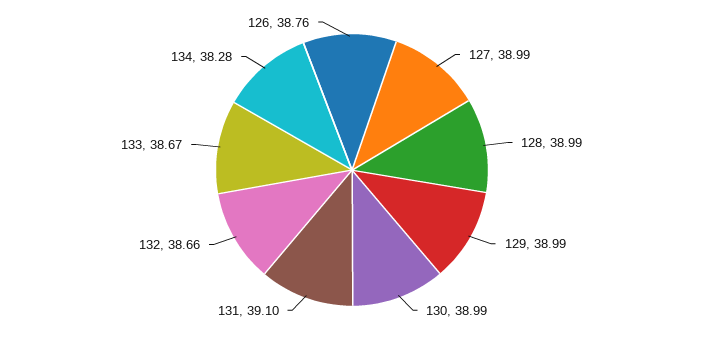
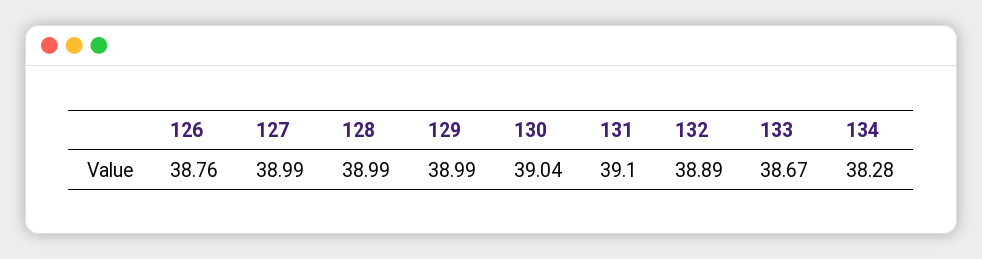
130: 38.99 -> 39.04
132: 38.66 -> 38.89

